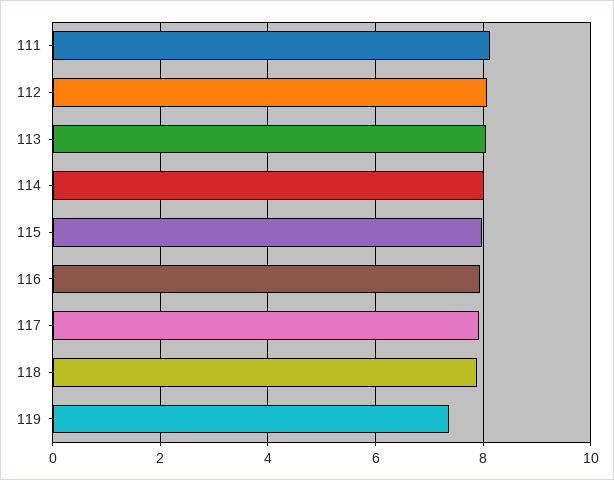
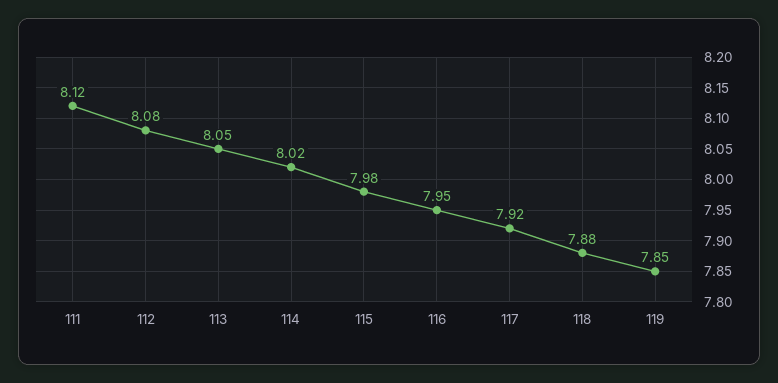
119: 7.4 -> 7.85

